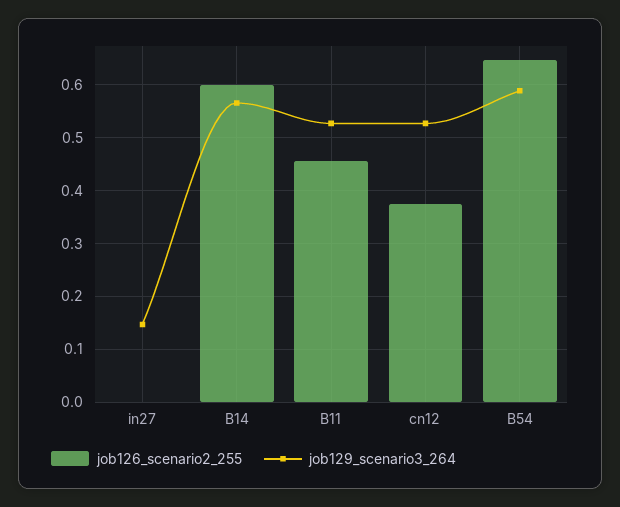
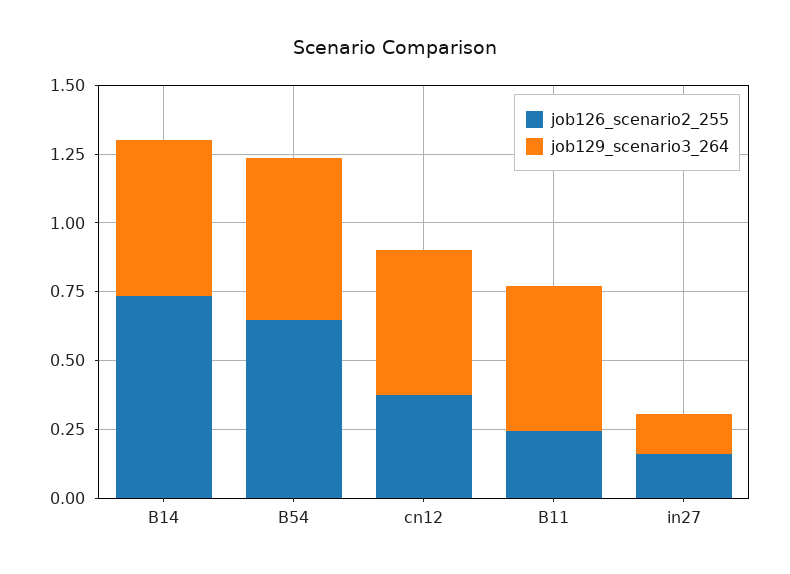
job126_scenario2_255, in27: 0 -> 0.15
job126_scenario2_255, B14: 0.6 -> 0.75
job126_scenario2_255, B11: 0.46 -> 0.25

